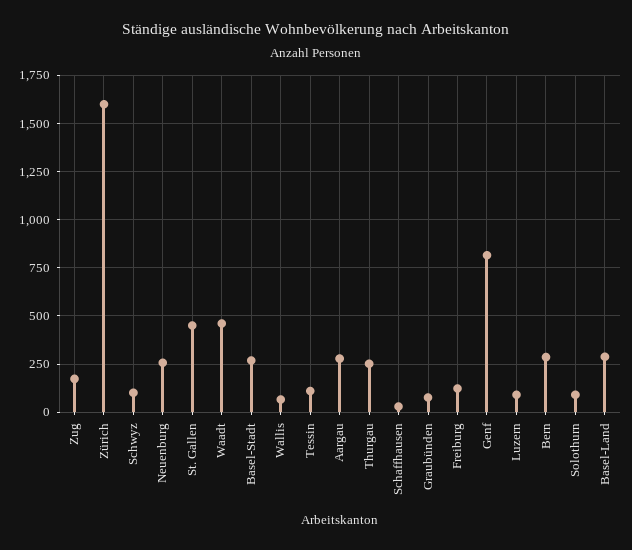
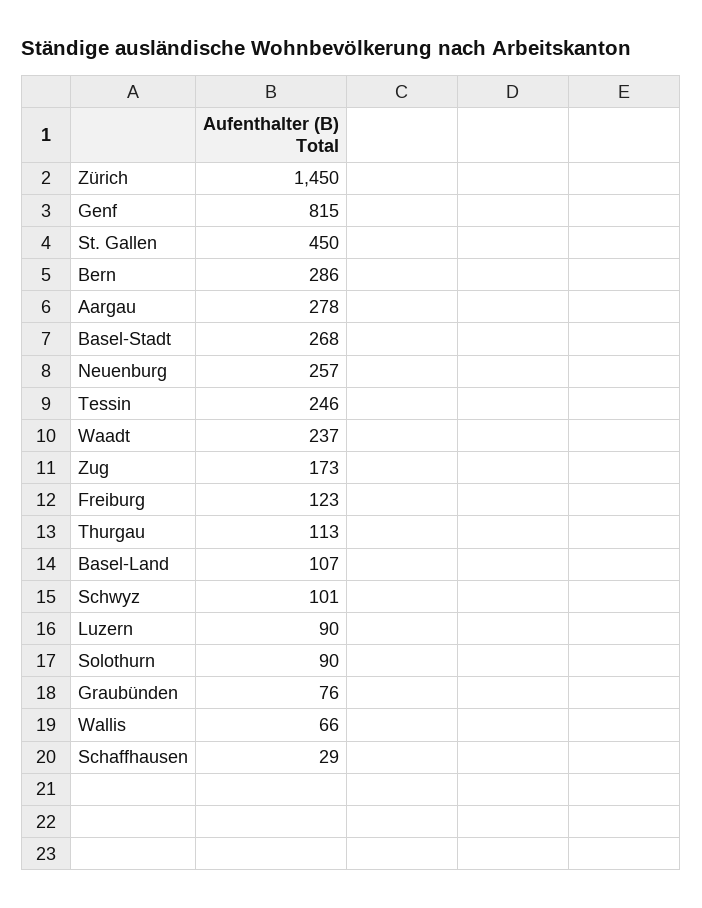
Zürich: 1600 -> 1450
Waadt: 450 -> 237
Tessin: 100 -> 246
Thurgau: 250 -> 113
Basel-Land: 300 -> 107

